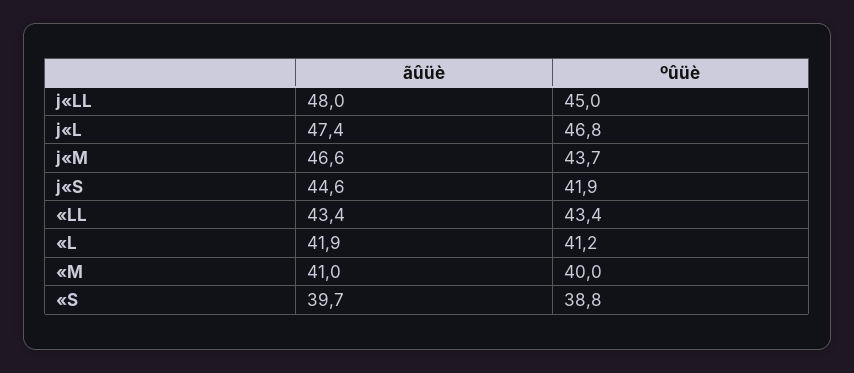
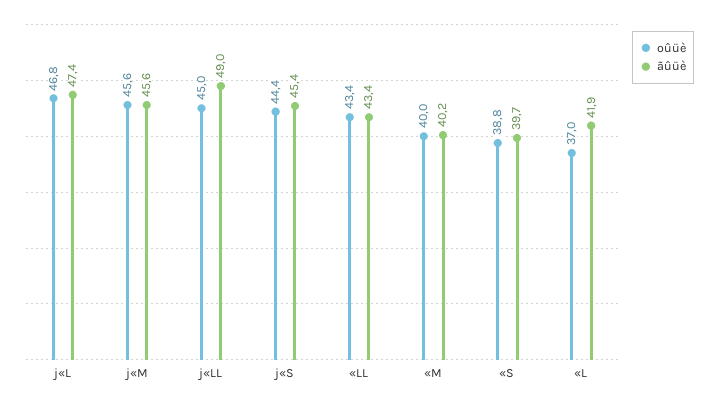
ãûüè, j«LL: 48 -> 49
ãûüè, j«M: 46.6 -> 45.6
ºûüè, j«M: 43.7 -> 45.6
ãûüè, j«S: 44.6 -> 45.4
ºûüè, j«S: 41.9 -> 44.4
ºûüè, «L: 41.2 -> 37
ãûüè, «M: 41 -> 40.2

